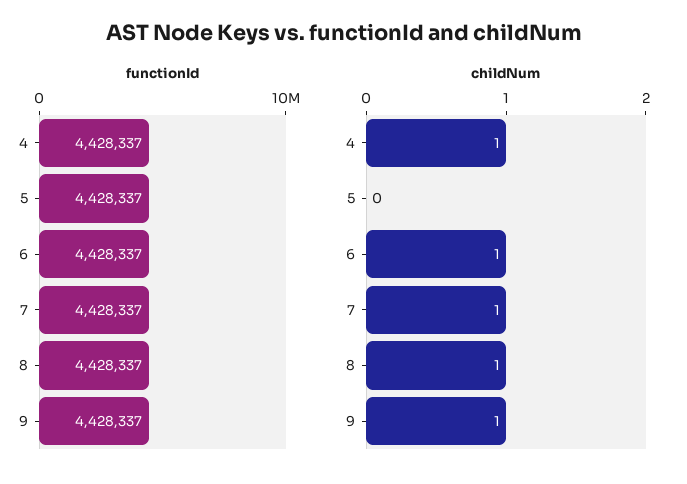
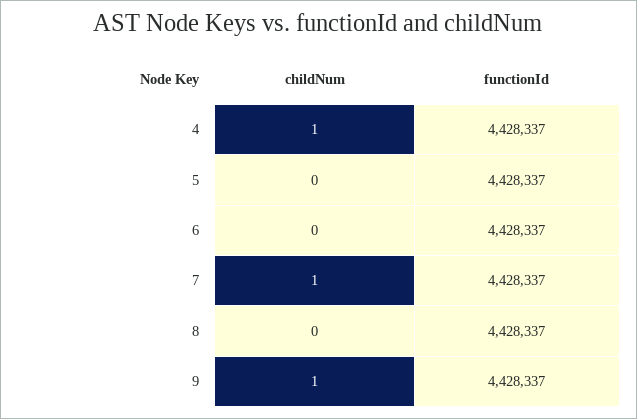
childNum, 6: 1 -> 0
childNum, 8: 1 -> 0

